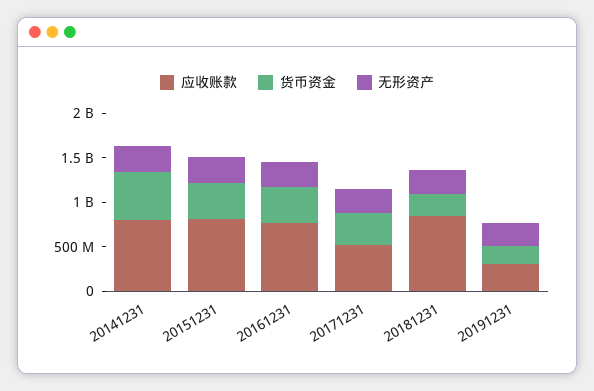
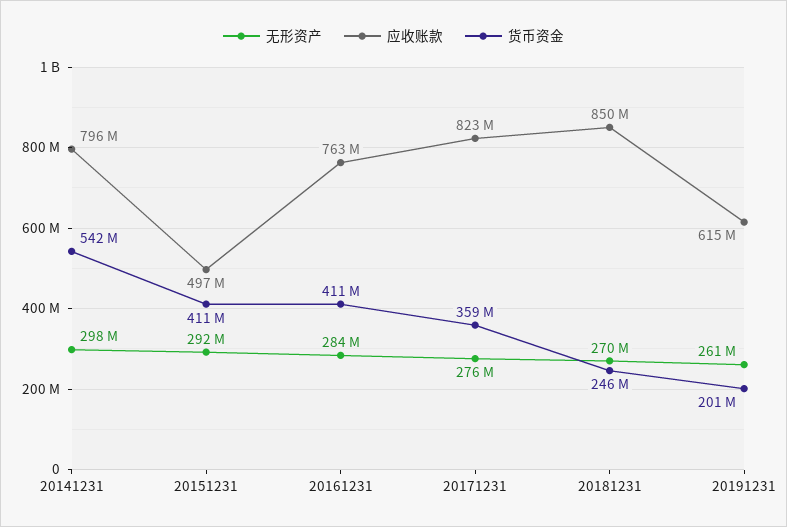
应收账款, 20151231: 800000000 -> 497000000
应收账款, 20171231: 500000000 -> 823000000
应收账款, 20191231: 300000000 -> 615000000

